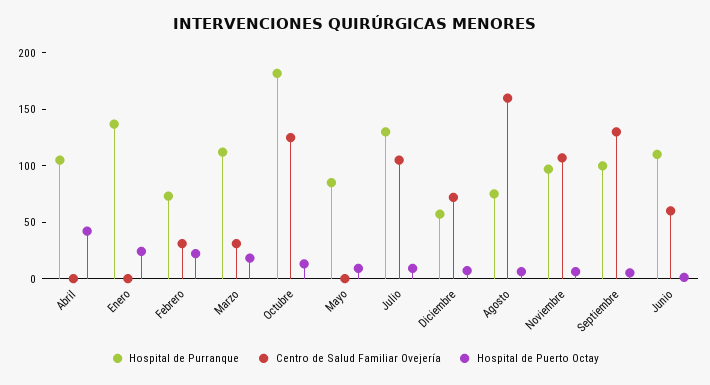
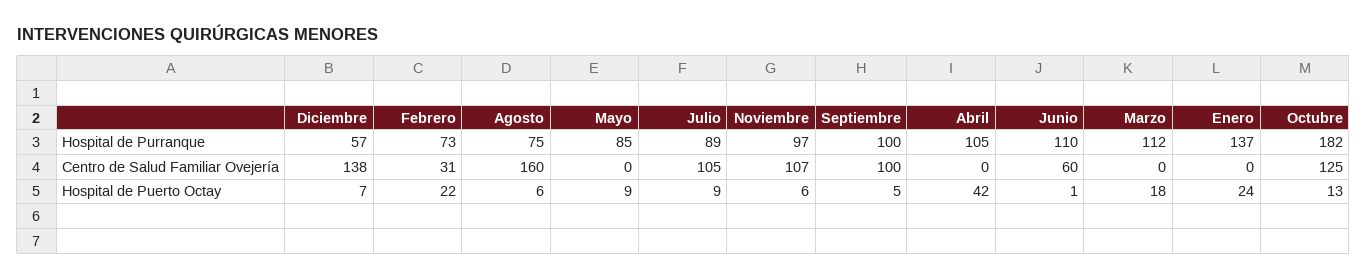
Centro de Salud Familiar Ovejería, Marzo: 30 -> 0
Hospital de Purranque, Julio: 130 -> 89
Centro de Salud Familiar Ovejería, Diciembre: 70 -> 138
Centro de Salud Familiar Ovejería, Septiembre: 130 -> 100

